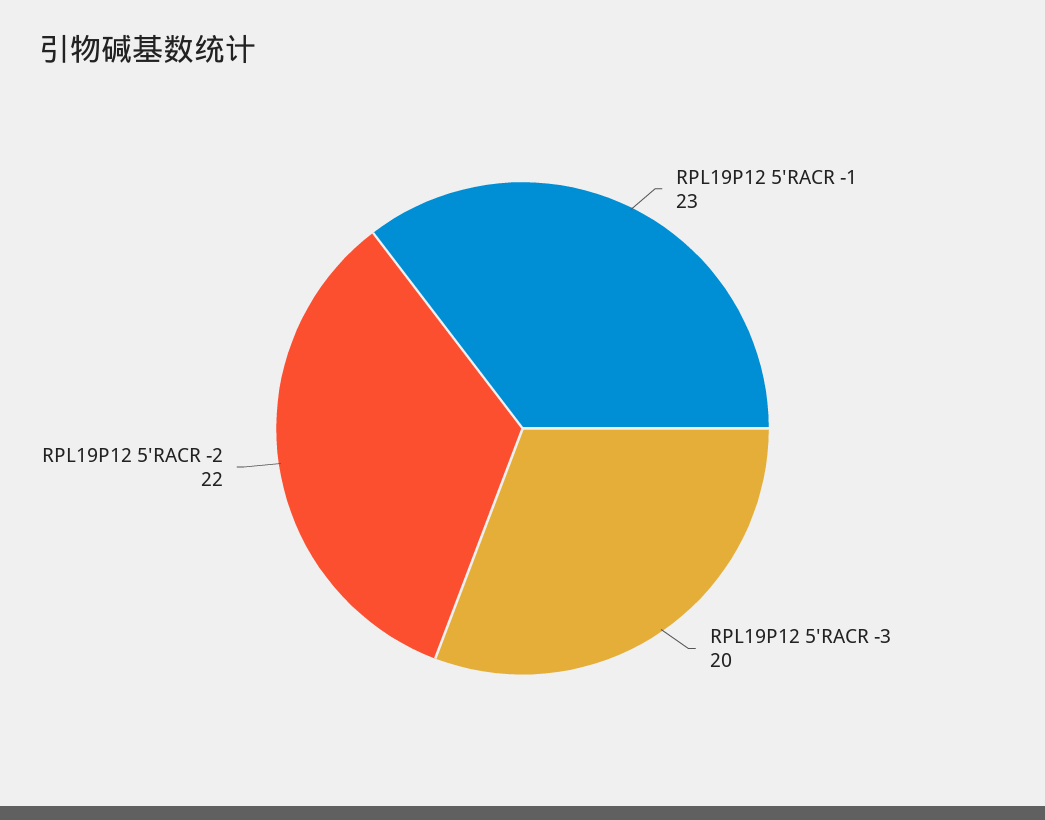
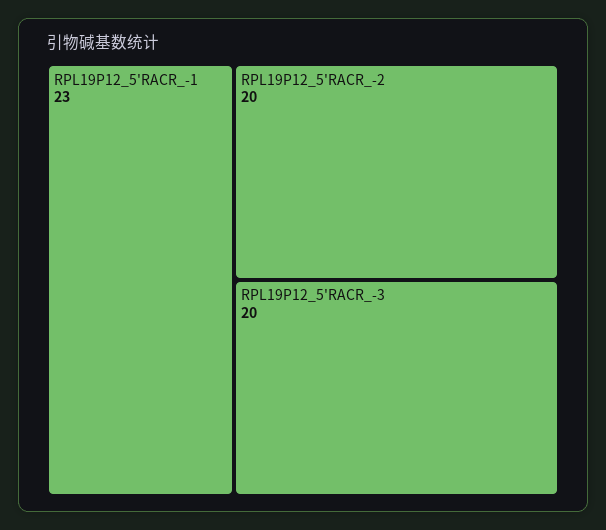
RPL19P12 5'RACR -2: 22 -> 20

